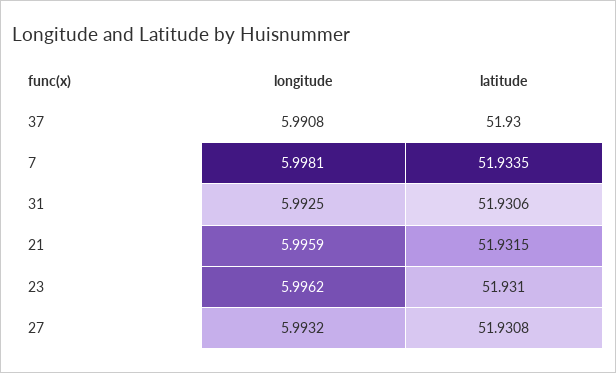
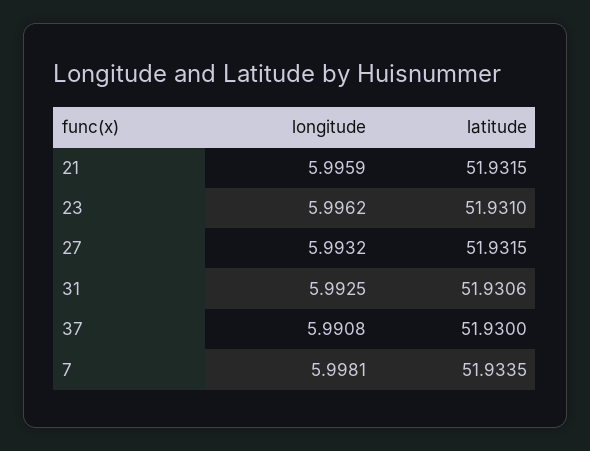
latitude, 27: 51.9308 -> 51.9315

